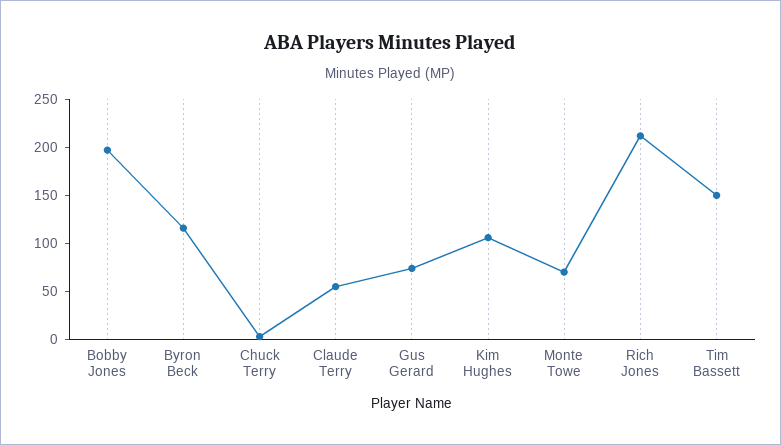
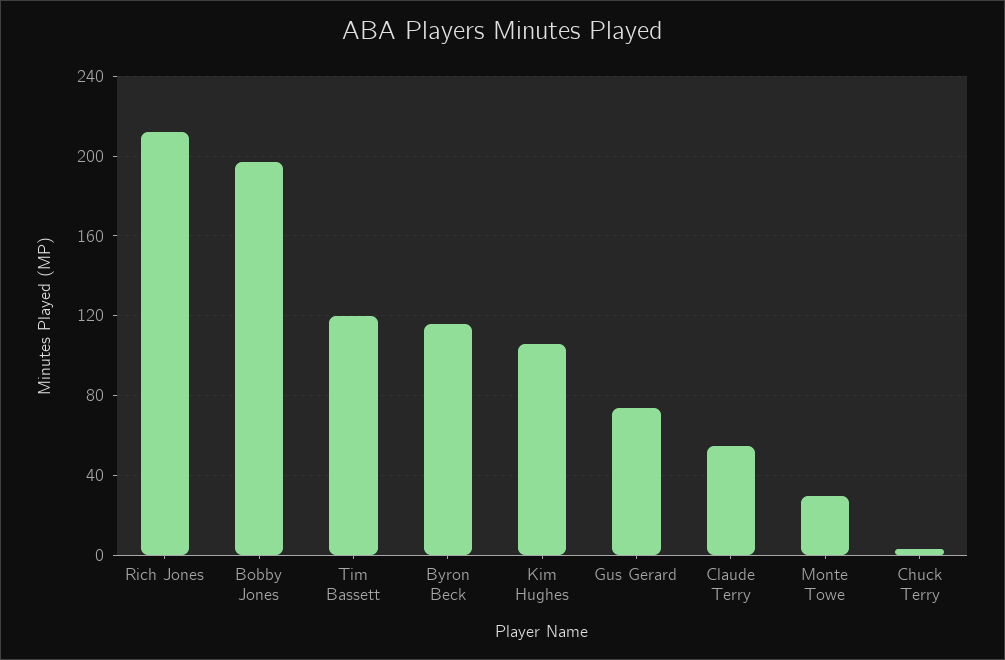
Monte Towe: 70 -> 30
Tim Bassett: 150 -> 120

